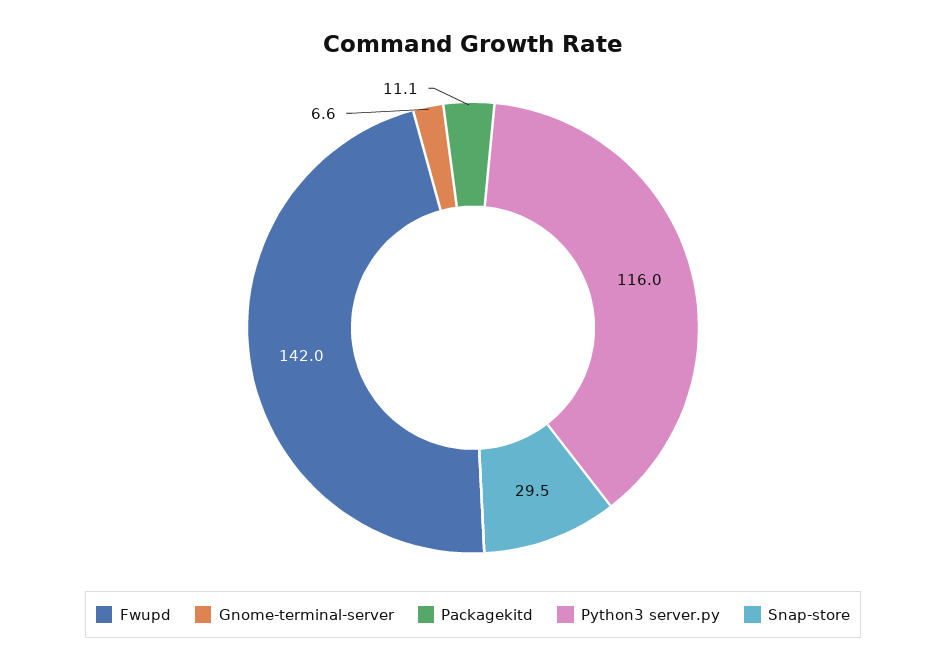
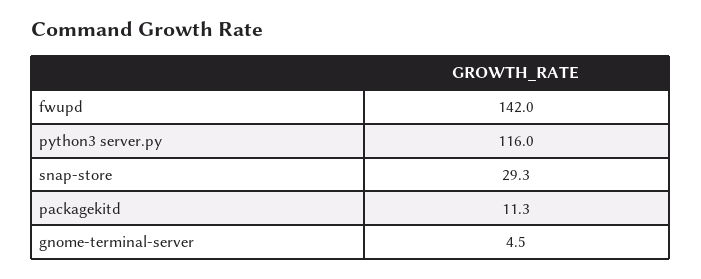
Gnome-terminal-server: 6.6 -> 4.5
Packagekitd: 11.1 -> 11.3
Snap-store: 29.5 -> 29.3

